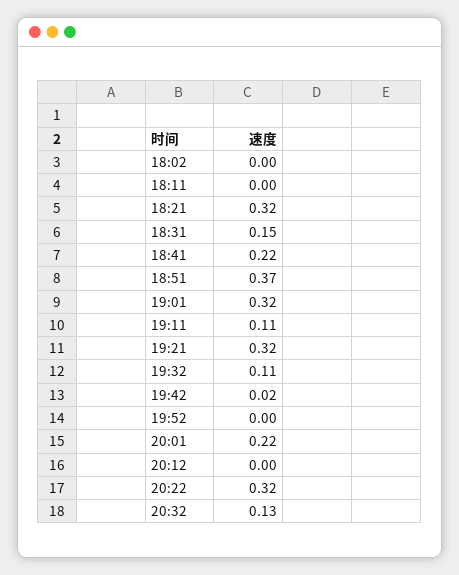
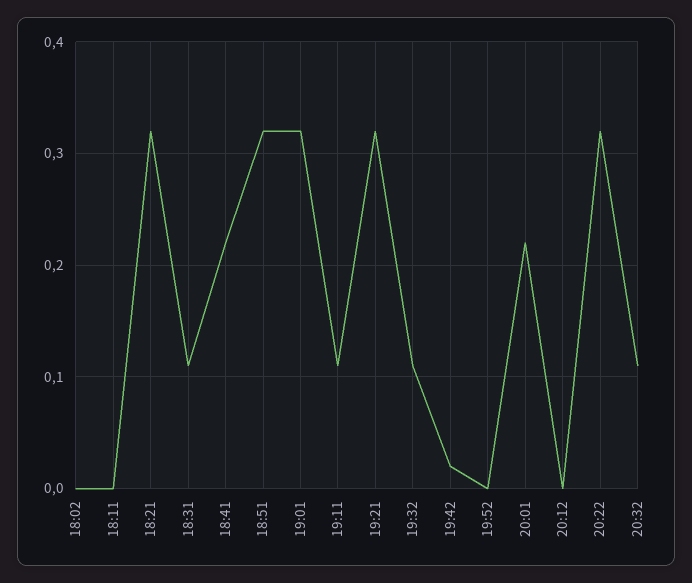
18:31: 0.15 -> 0.11
18:51: 0.37 -> 0.32
20:32: 0.13 -> 0.11

